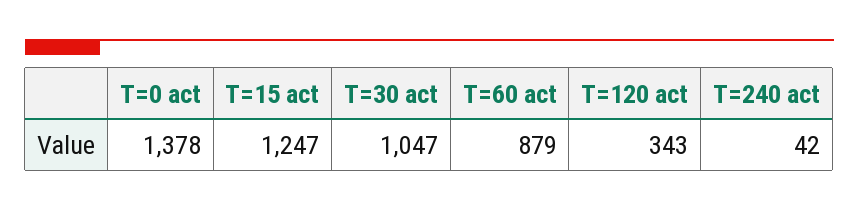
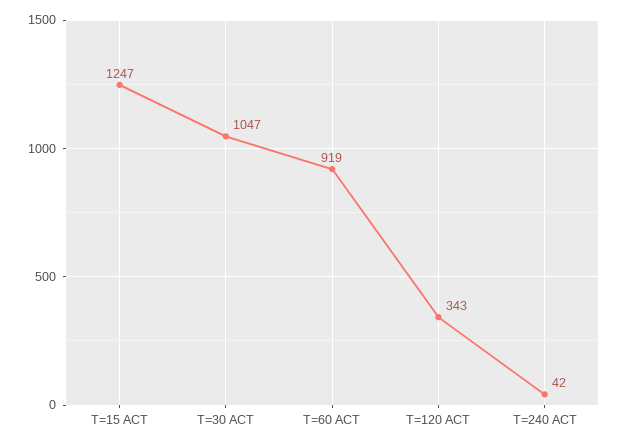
T=0 act: 1378 -> none
T=60 act: 879 -> 919

